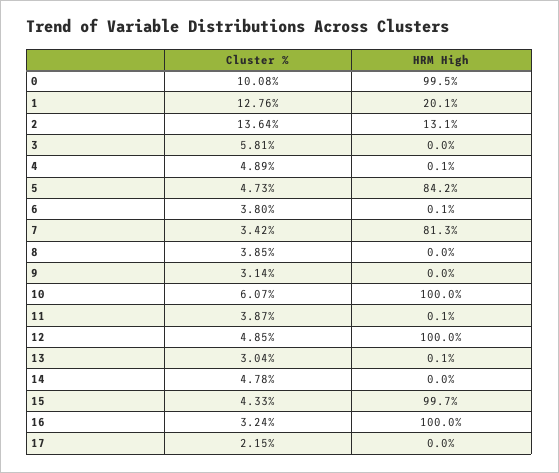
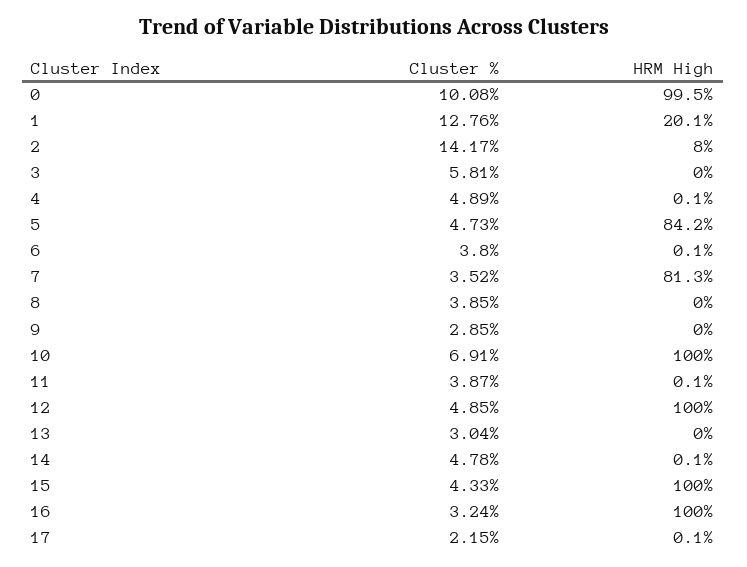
Cluster %, 2: 13.64 -> 14.17
HRM High, 2: 13.1 -> 8
Cluster %, 7: 3.42 -> 3.52
Cluster %, 9: 3.14 -> 2.85
Cluster %, 10: 6.07 -> 6.91
HRM High, 13: 0.1 -> 0
HRM High, 14: 0 -> 0.1
HRM High, 15: 99.7 -> 100
HRM High, 17: 0 -> 0.1

